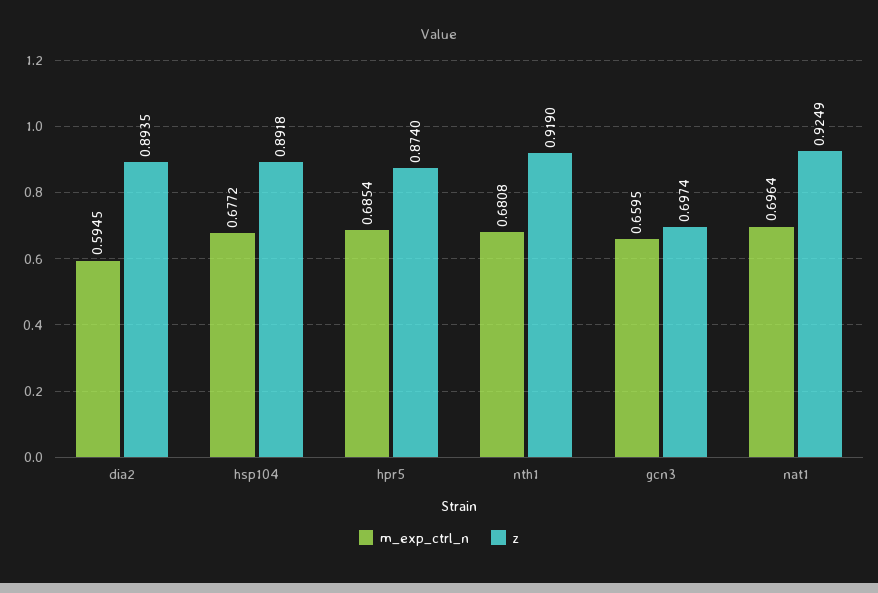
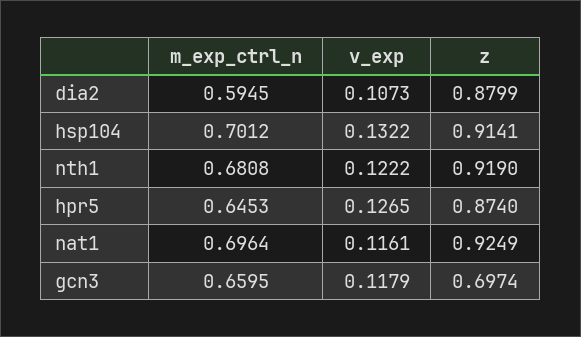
z, dia2: 0.8935 -> 0.8799
m_exp_ctrl_n, hsp104: 0.6772 -> 0.7012
z, hsp104: 0.8918 -> 0.9141
m_exp_ctrl_n, hpr5: 0.6854 -> 0.6453
v_exp, dia2: none -> 0.1073
v_exp, hsp104: none -> 0.1322
v_exp, nth1: none -> 0.1222
v_exp, hpr5: none -> 0.1265
v_exp, nat1: none -> 0.1161
v_exp, gcn3: none -> 0.1179

